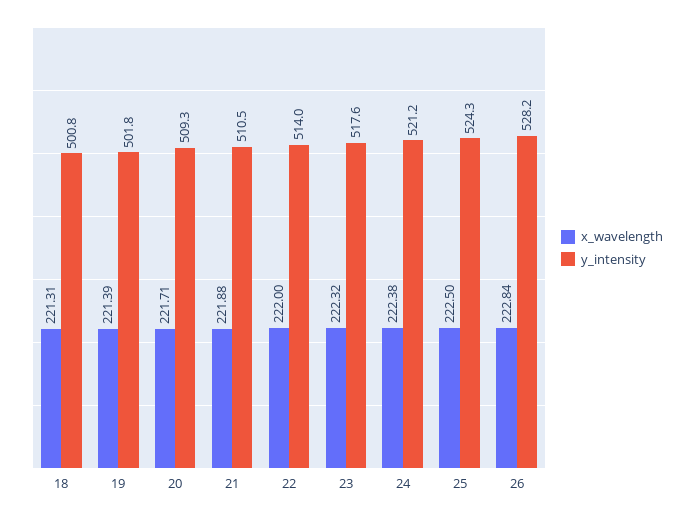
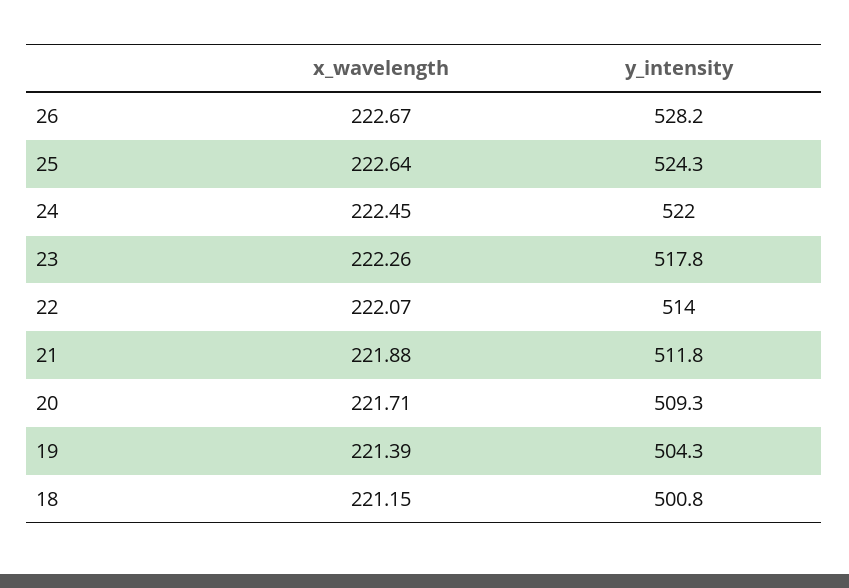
x_wavelength, 18: 221.31 -> 221.15
y_intensity, 19: 501.8 -> 504.3
y_intensity, 21: 510.5 -> 511.8
x_wavelength, 22: 222 -> 222.07
x_wavelength, 23: 222.32 -> 222.26
y_intensity, 23: 517.6 -> 517.8
x_wavelength, 24: 222.38 -> 222.45
y_intensity, 24: 521.2 -> 522
x_wavelength, 25: 222.5 -> 222.64
x_wavelength, 26: 222.84 -> 222.67

